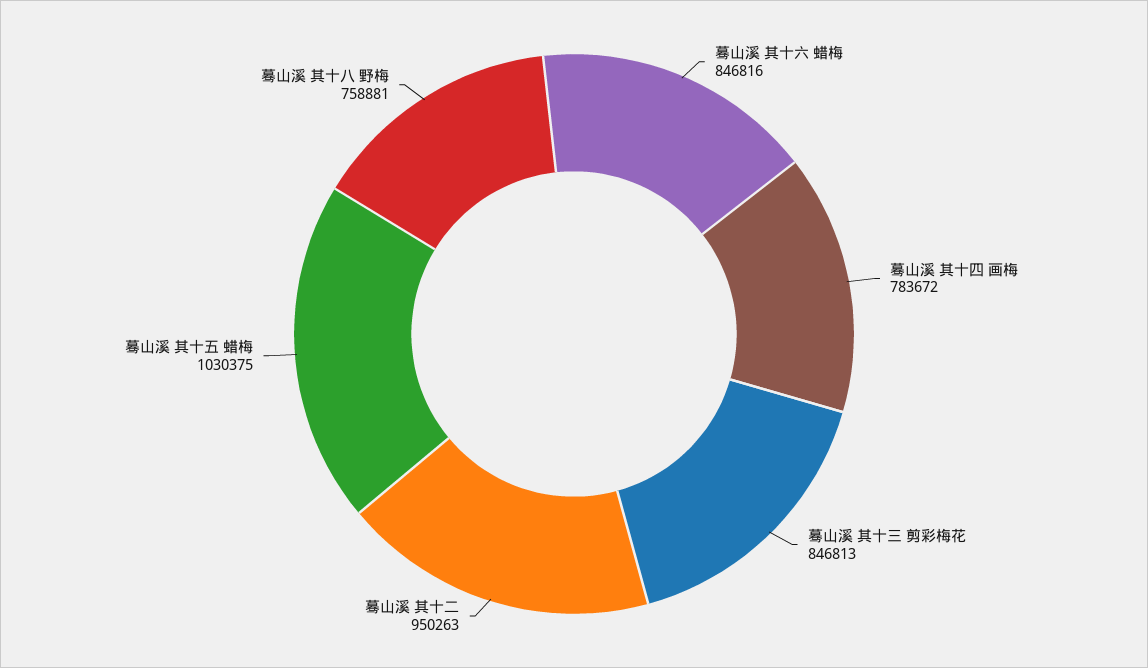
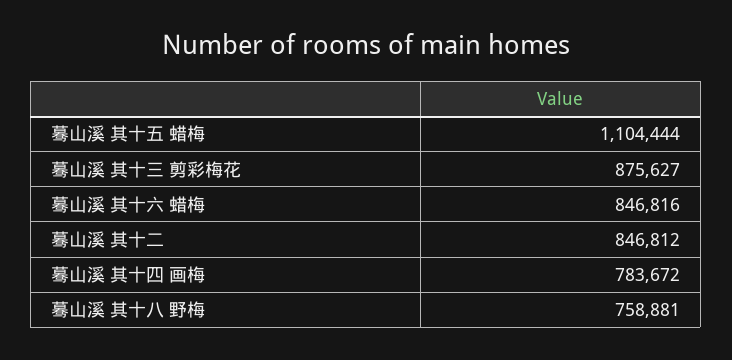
蓦山溪 其十三 剪彩梅花: 846813 -> 875627
蓦山溪 其十二: 950263 -> 846812
蓦山溪 其十五 蜡梅: 1030375 -> 1104444

